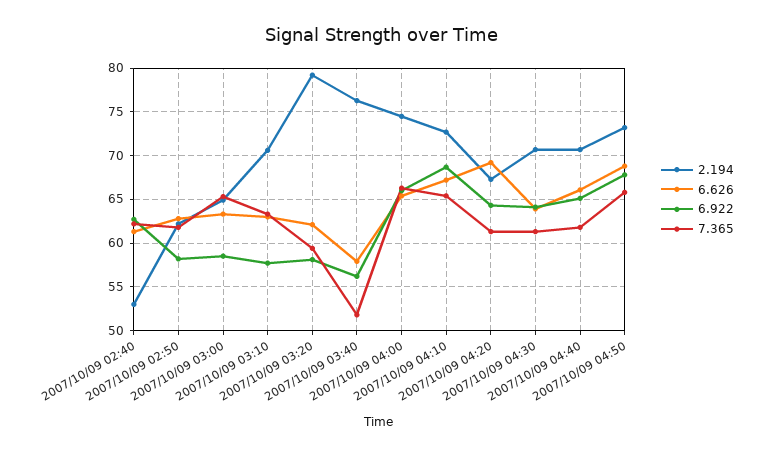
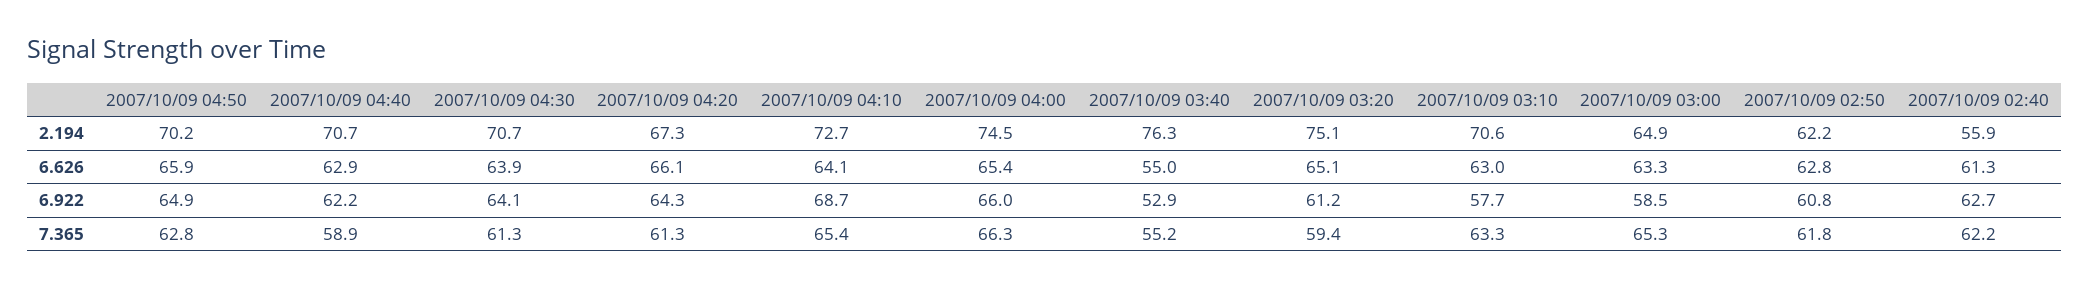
2.194, 2007/10/09 02:40: 53 -> 55.9
6.922, 2007/10/09 02:50: 58 -> 60.8
2.194, 2007/10/09 03:20: 79 -> 75.1
6.626, 2007/10/09 03:20: 62 -> 65.1
6.922, 2007/10/09 03:20: 58 -> 61.2
6.626, 2007/10/09 03:40: 58 -> 55
6.922, 2007/10/09 03:40: 56 -> 52.9
7.365, 2007/10/09 03:40: 52 -> 55.2
6.626, 2007/10/09 04:10: 67 -> 64.1
6.626, 2007/10/09 04:20: 69 -> 66.1
6.626, 2007/10/09 04:40: 66 -> 62.9
6.922, 2007/10/09 04:40: 65 -> 62.2
7.365, 2007/10/09 04:40: 62 -> 58.9
2.194, 2007/10/09 04:50: 73 -> 70.2
6.626, 2007/10/09 04:50: 69 -> 65.9
6.922, 2007/10/09 04:50: 68 -> 64.9
7.365, 2007/10/09 04:50: 66 -> 62.8

